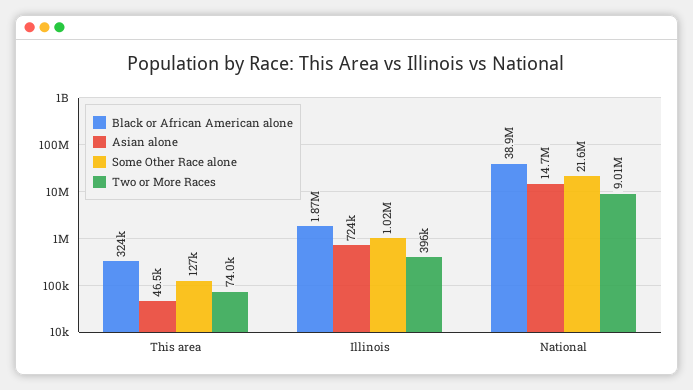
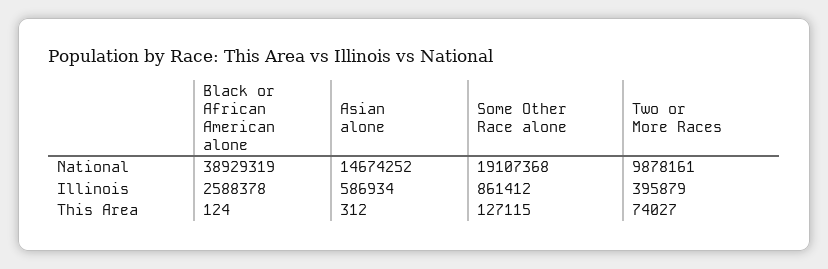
Black or African American alone, This area: 324000 -> 124
Asian alone, This area: 46500 -> 312
Black or African American alone, Illinois: 1870000 -> 2588378
Asian alone, Illinois: 724000 -> 586934
Some Other Race alone, Illinois: 1020000 -> 861412
Some Other Race alone, National: 21600000 -> 19107368
Two or More Races, National: 9010000 -> 9878161

